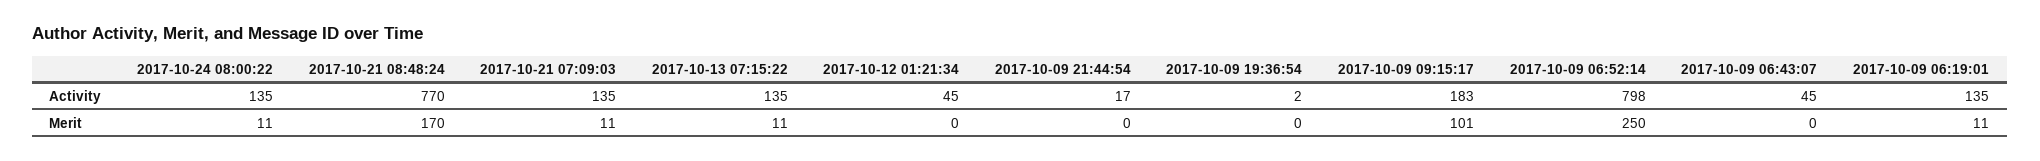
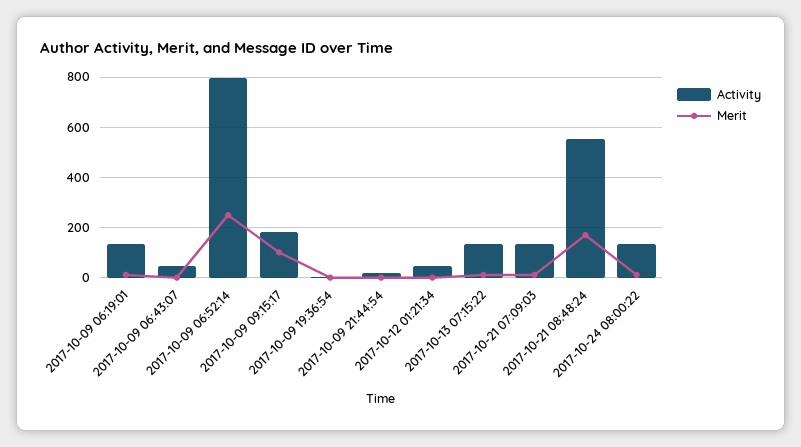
Activity, 2017-10-21 08:48:24: 770 -> 550

